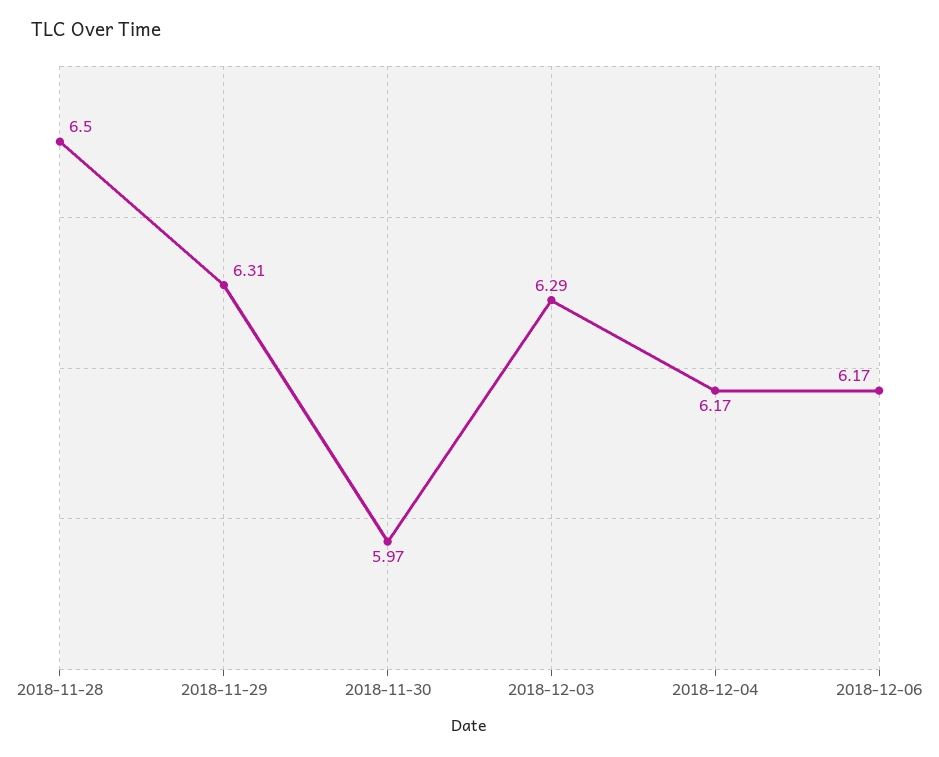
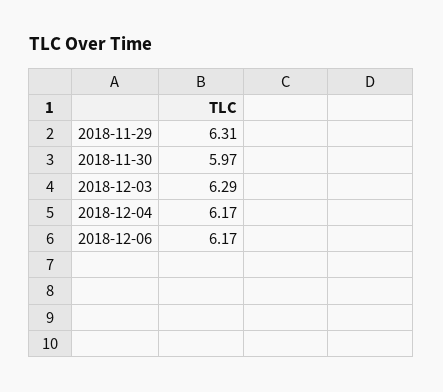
2018-11-28: 6.5 -> none

